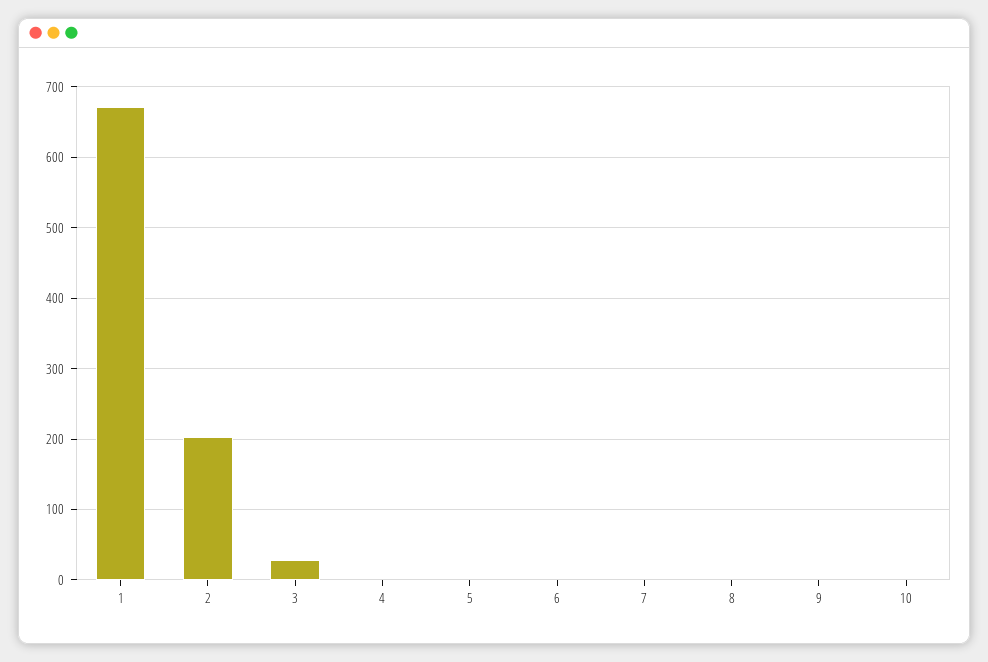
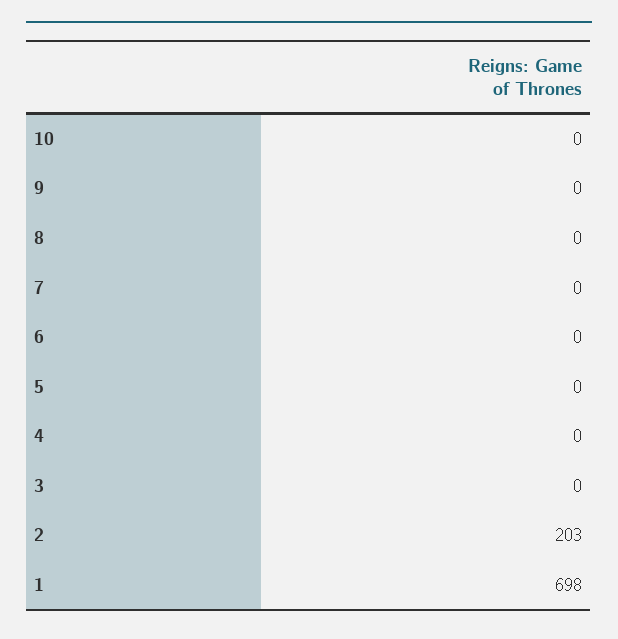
1: 670 -> 698
3: 30 -> 0

